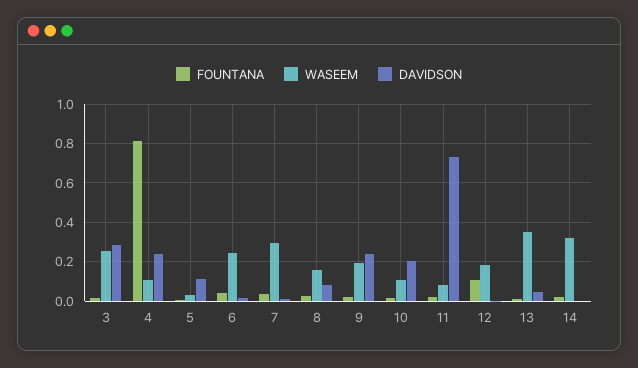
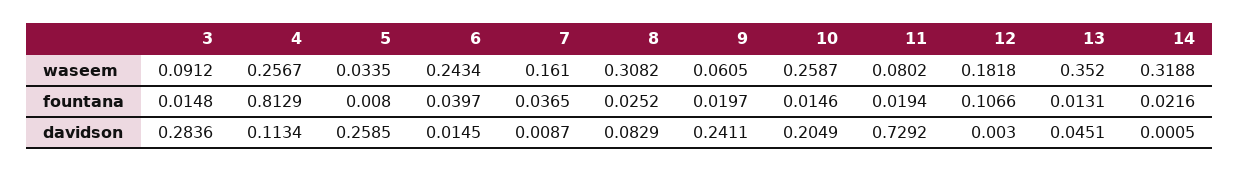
WASEEM, 3: 0.25 -> 0.0912
WASEEM, 4: 0.1 -> 0.2567
DAVIDSON, 4: 0.25 -> 0.1134
DAVIDSON, 5: 0.1 -> 0.2585
WASEEM, 7: 0.3 -> 0.161
WASEEM, 8: 0.15 -> 0.3082
WASEEM, 9: 0.2 -> 0.0605
WASEEM, 10: 0.1 -> 0.2587

